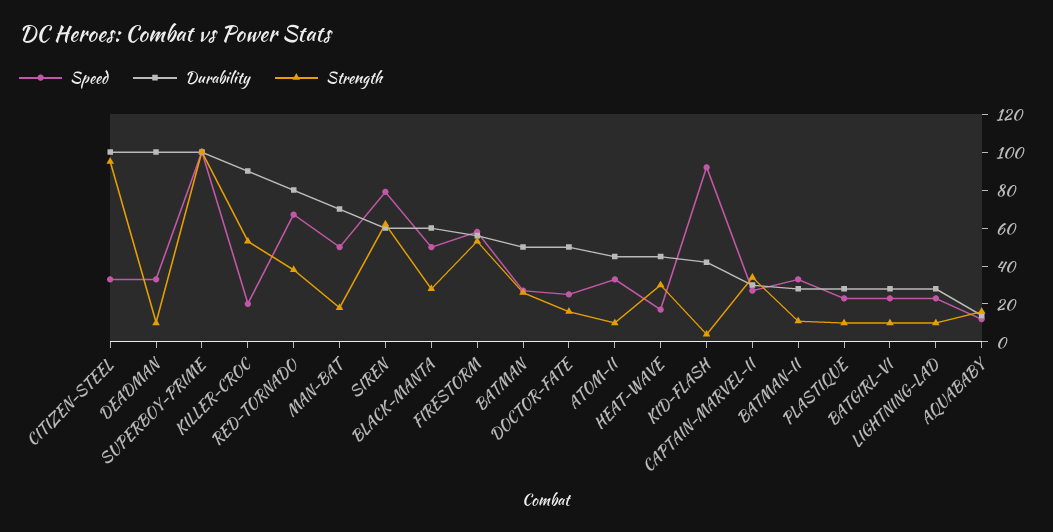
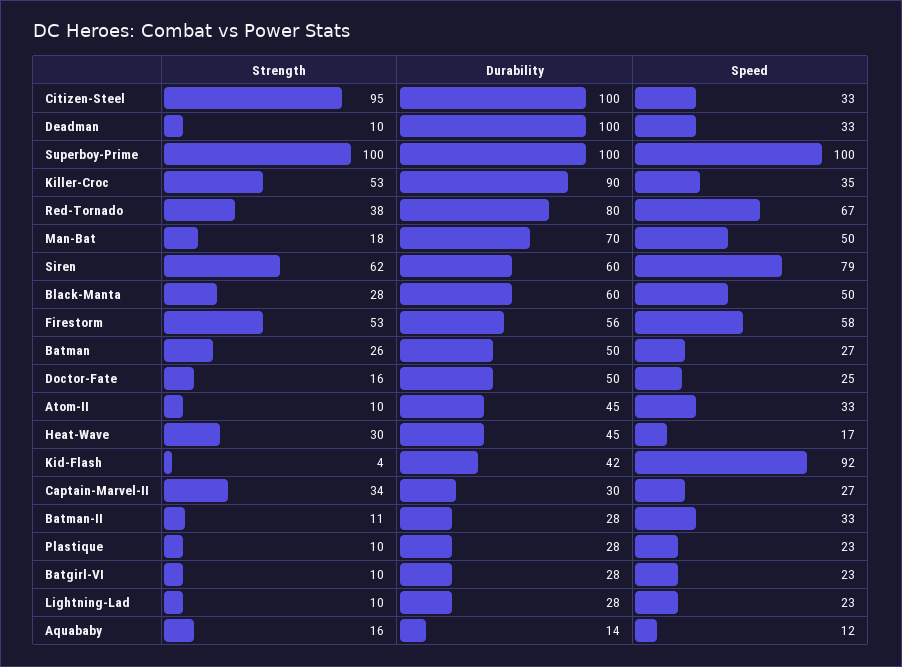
Speed, KILLER-CROC: 20 -> 35

